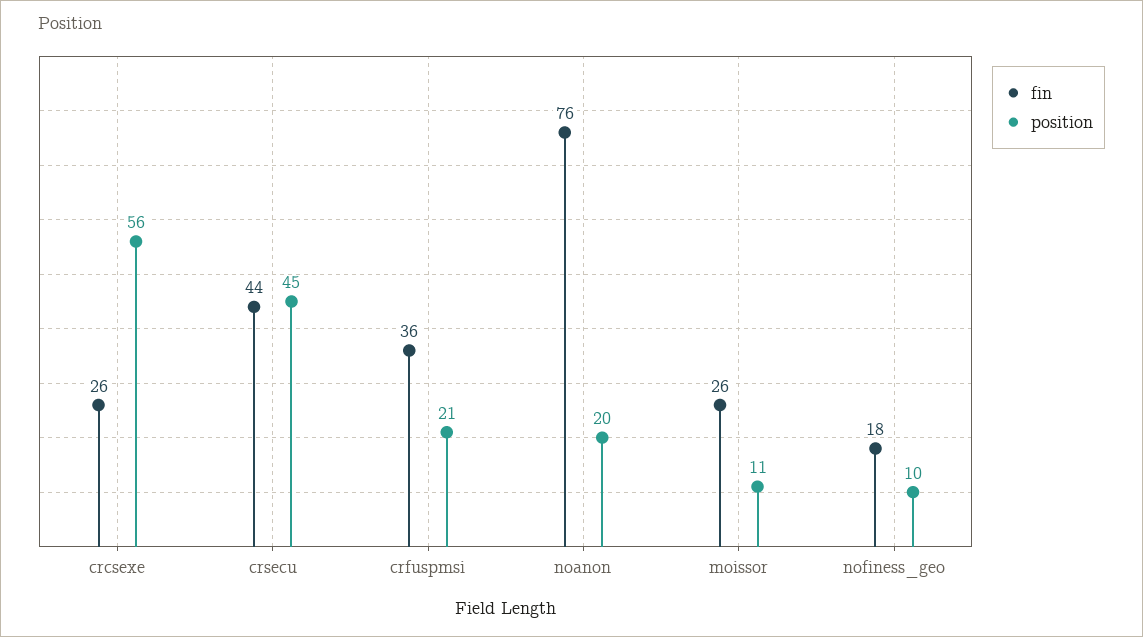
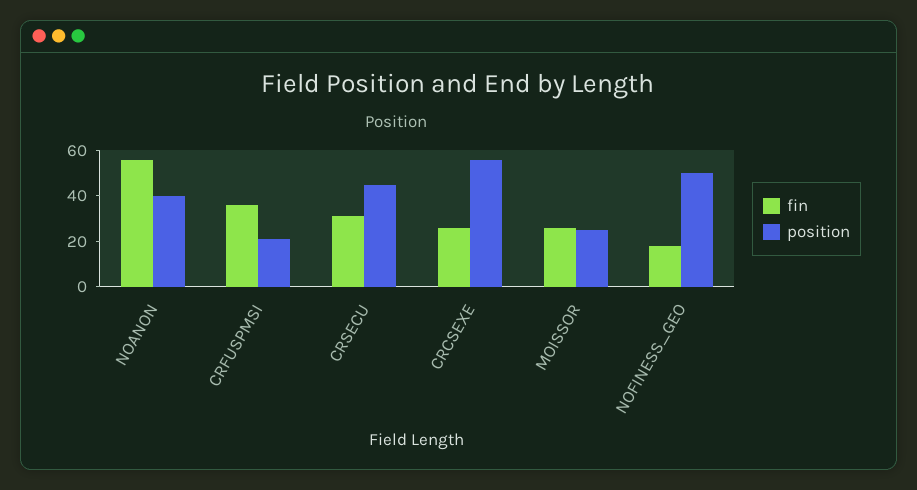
fin, crsecu: 44 -> 30
fin, noanon: 76 -> 55
position, noanon: 20 -> 40
position, moissor: 11 -> 25
position, nofiness_geo: 10 -> 50

